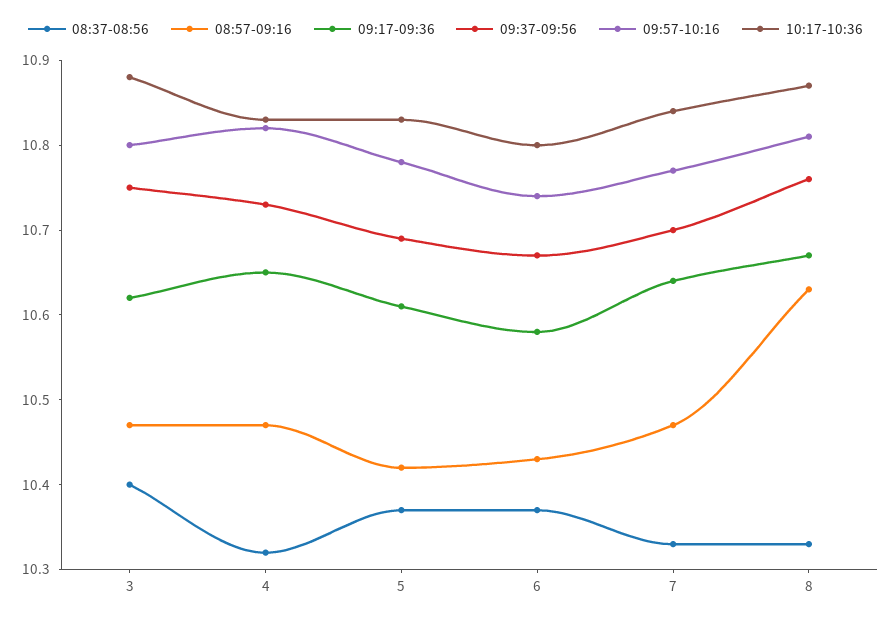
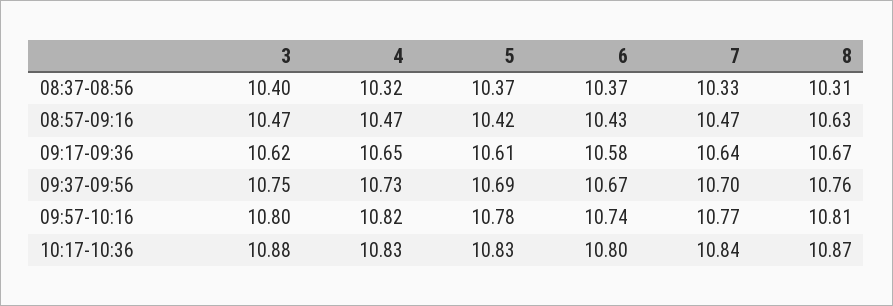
08:37-08:56, 8: 10.33 -> 10.31

